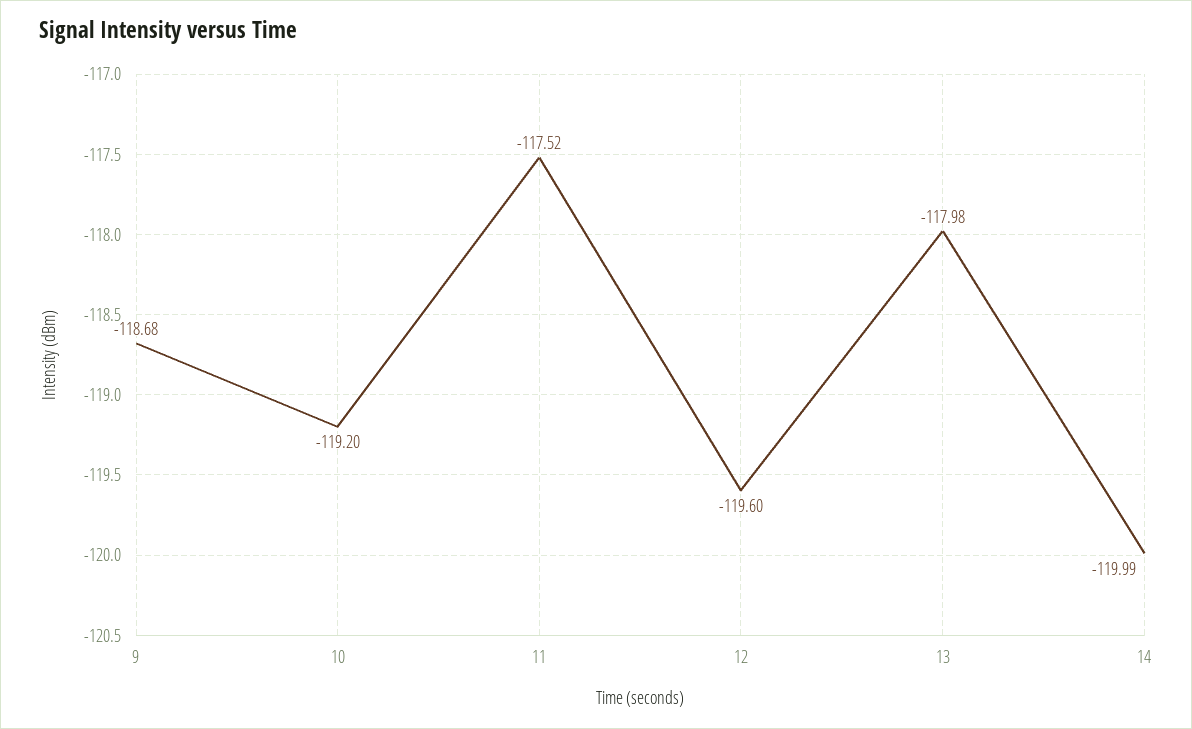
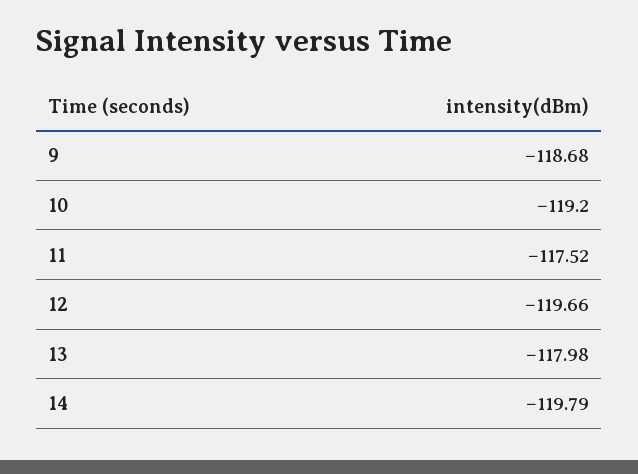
12: -119.6 -> -119.66
14: -119.99 -> -119.79

